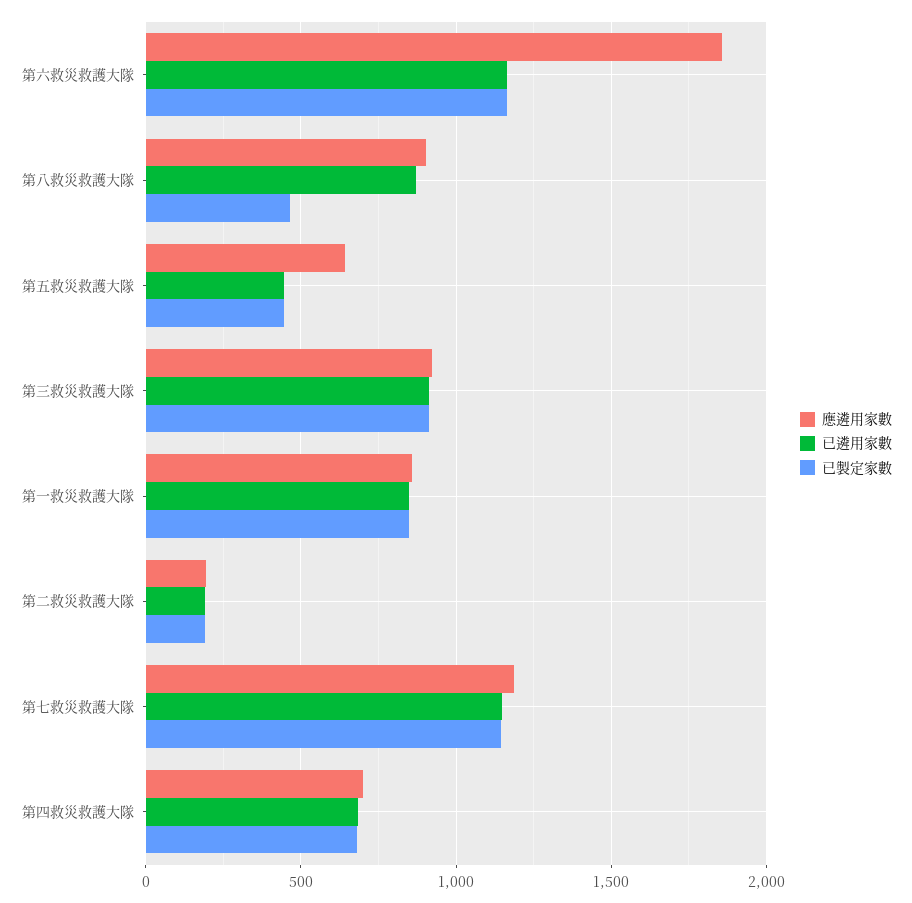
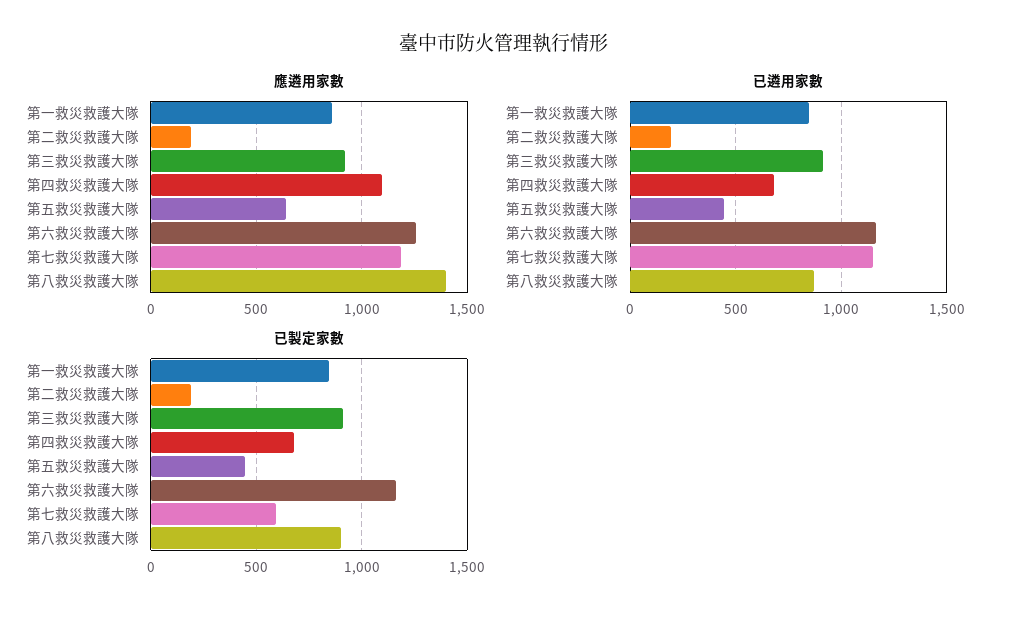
應遴用家數, 第六救災救護大隊: 1850 -> 1250
應遴用家數, 第八救災救護大隊: 900 -> 1400
已製定家數, 第八救災救護大隊: 450 -> 900
已製定家數, 第七救災救護大隊: 1150 -> 600
應遴用家數, 第四救災救護大隊: 700 -> 1100

